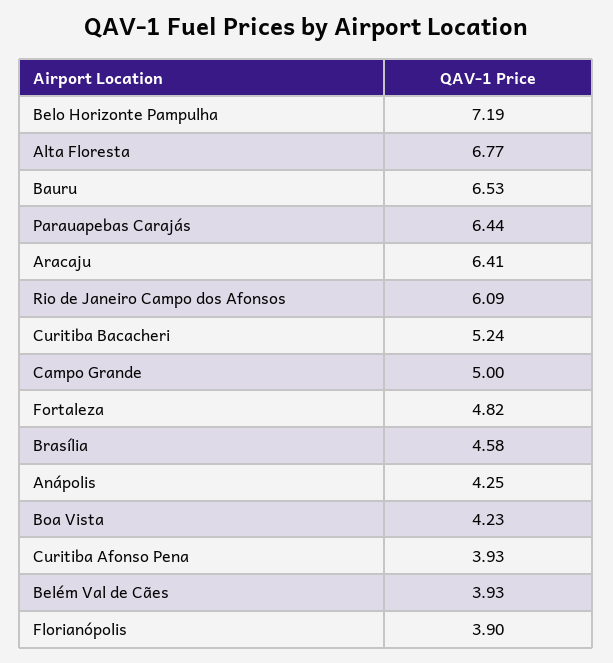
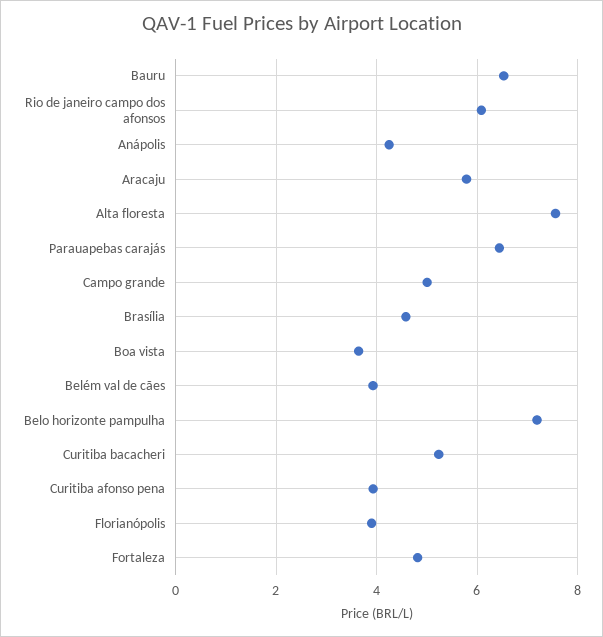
Alta Floresta: 6.77 -> 7.6
Aracaju: 6.41 -> 5.8
Boa Vista: 4.23 -> 3.6

